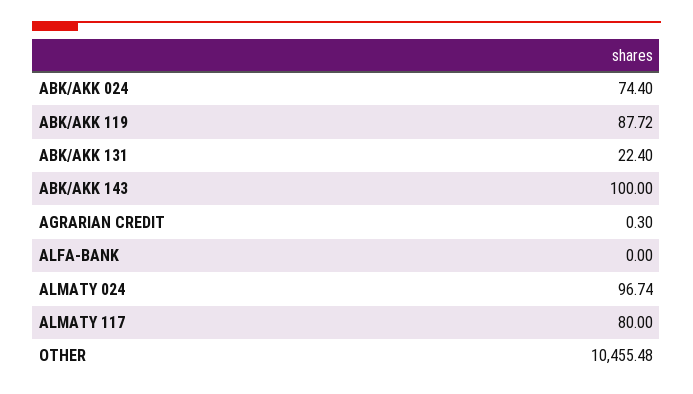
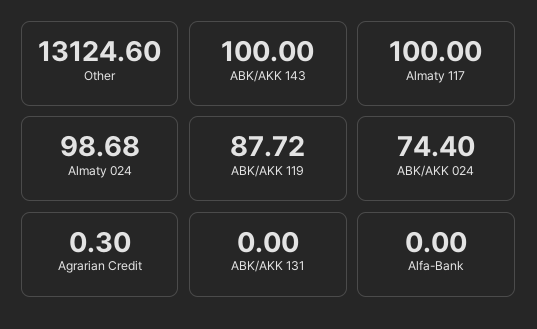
ABK/AKK 131: 22.4 -> 0
ALMATY 024: 96.74 -> 98.68
ALMATY 117: 80 -> 100
OTHER: 10455.48 -> 13124.6

